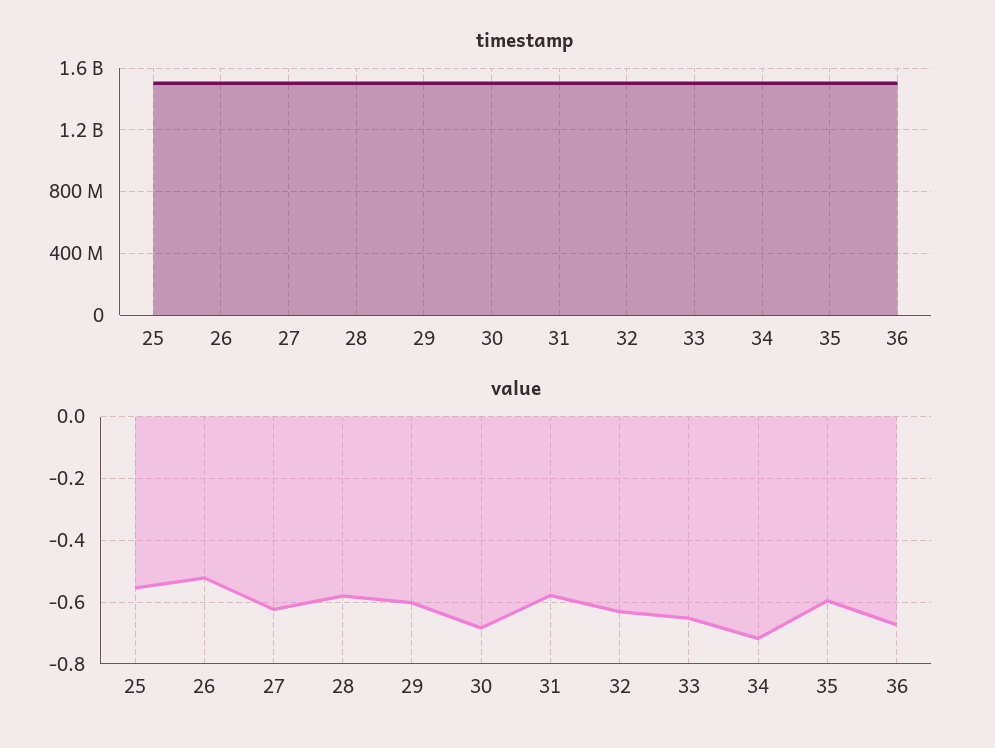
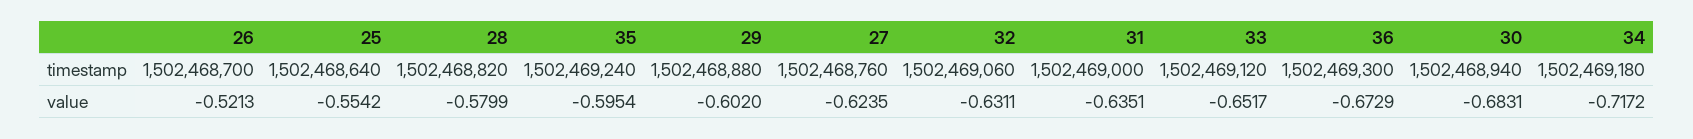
value, 31: -0.58 -> -0.6351

